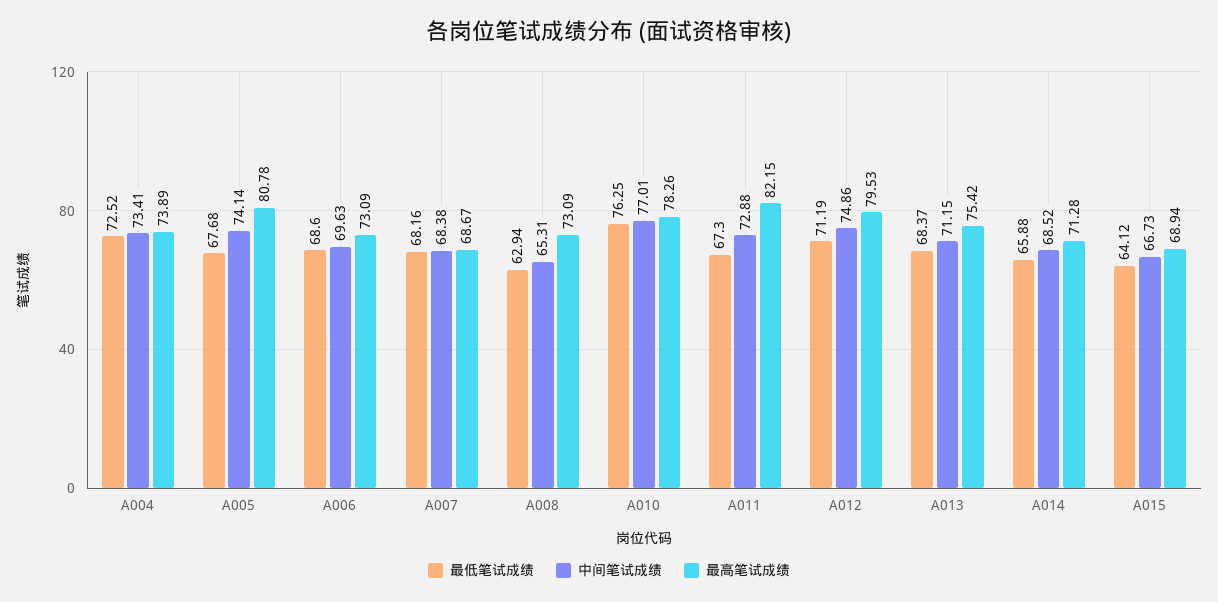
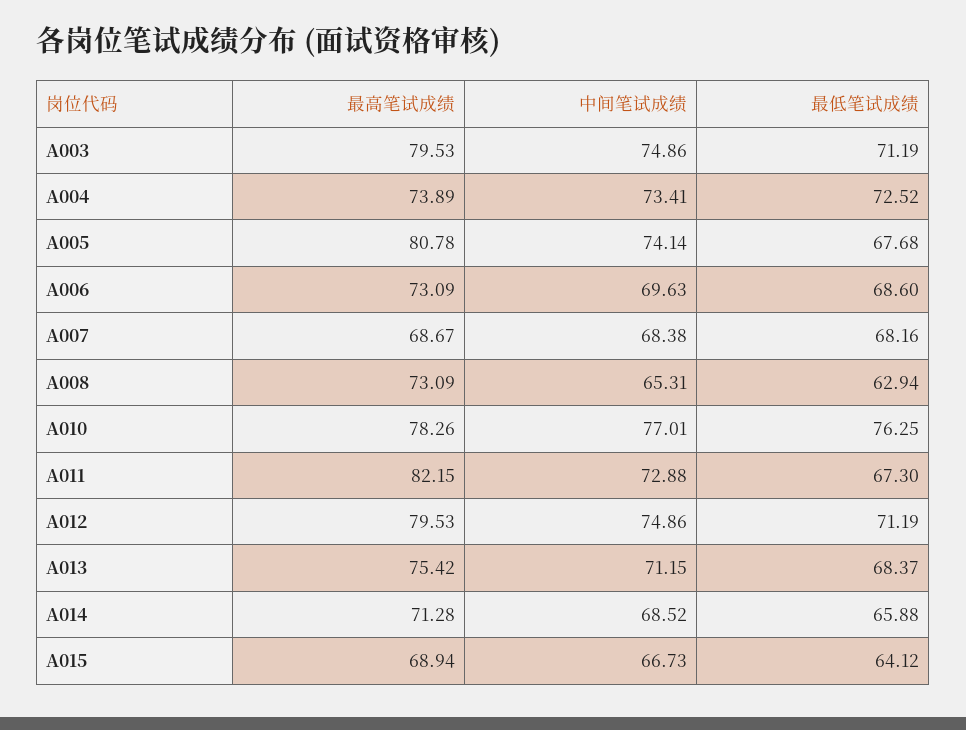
最高笔试成绩, A003: none -> 79.53
中间笔试成绩, A003: none -> 74.86
最低笔试成绩, A003: none -> 71.19

